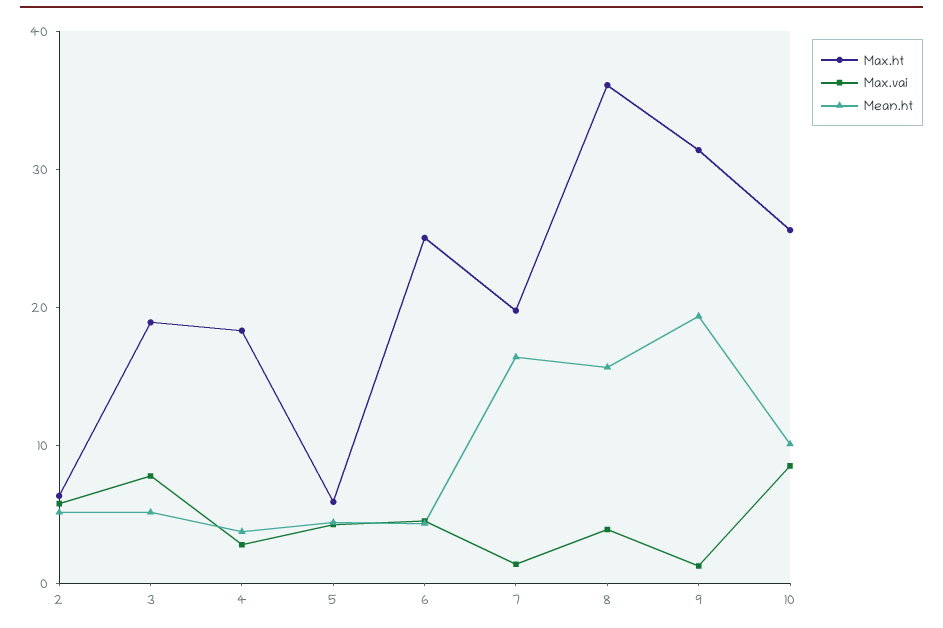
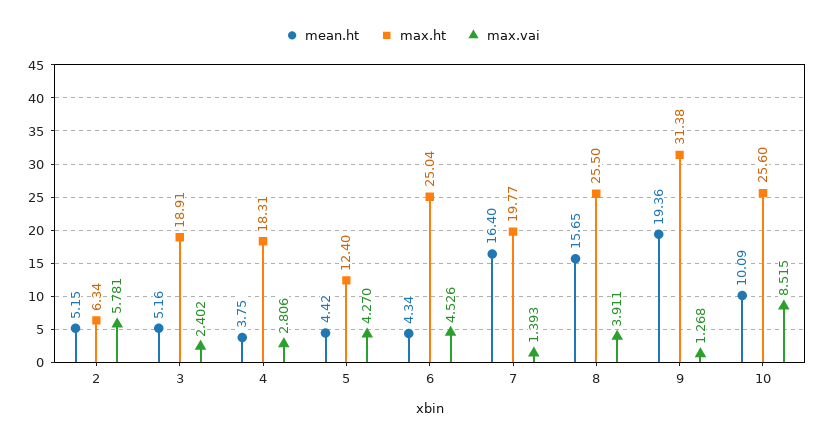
Max.vai, 3: 8 -> 2.402
Max.ht, 5: 6 -> 12.4
Max.ht, 8: 36 -> 25.5

